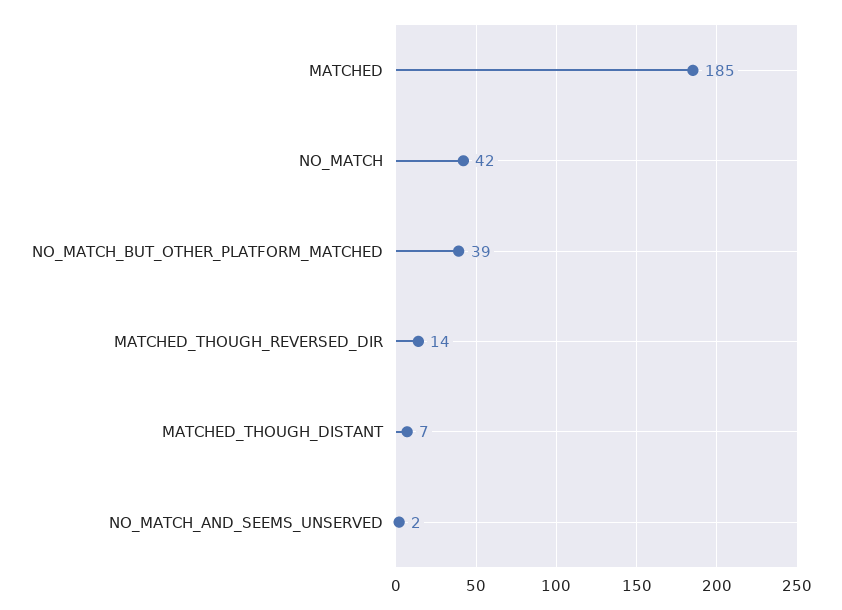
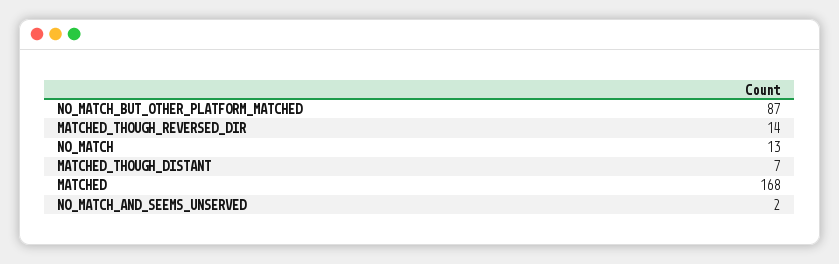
MATCHED: 185 -> 168
NO_MATCH: 42 -> 13
NO_MATCH_BUT_OTHER_PLATFORM_MATCHED: 39 -> 87

